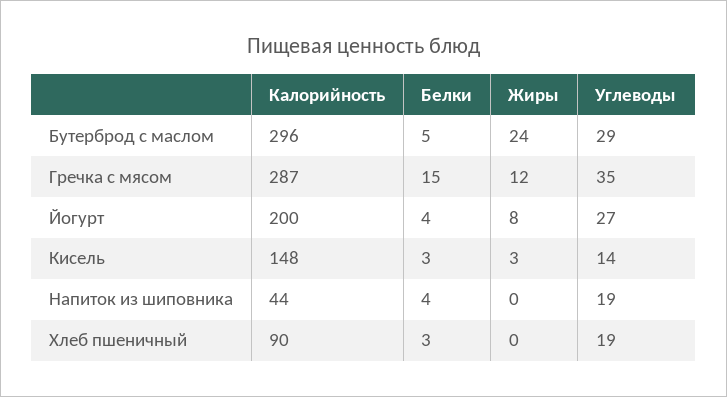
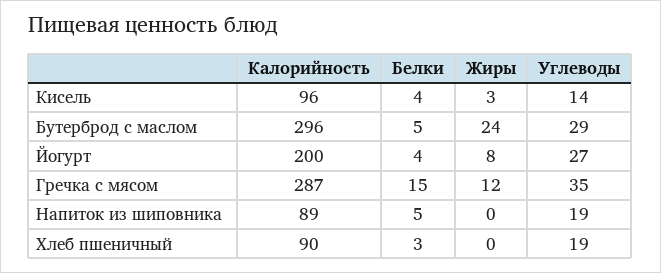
Калорийность, Кисель: 148 -> 96
Белки, Кисель: 3 -> 4
Калорийность, Напиток из шиповника: 44 -> 89
Белки, Напиток из шиповника: 4 -> 5

